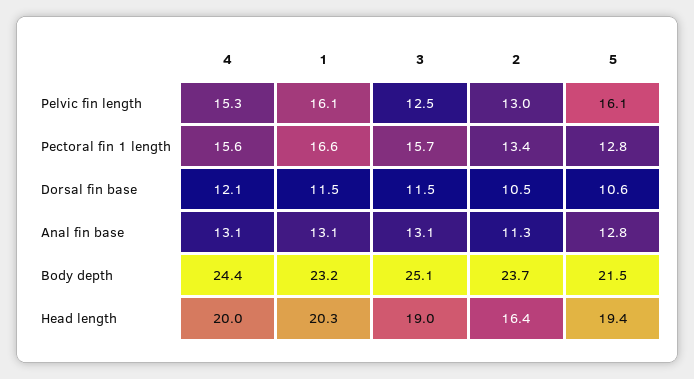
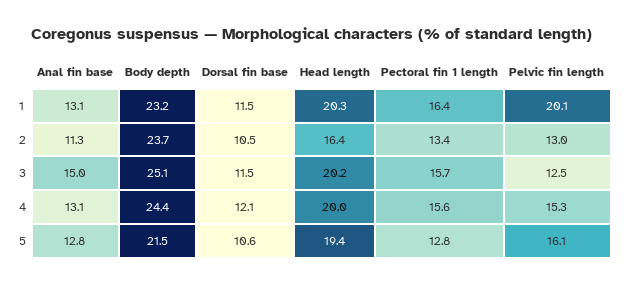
1, Pelvic fin length: 16.1 -> 20.1
1, Pectoral fin 1 length: 16.6 -> 16.4
3, Anal fin base: 13.1 -> 15
3, Head length: 19 -> 20.2

